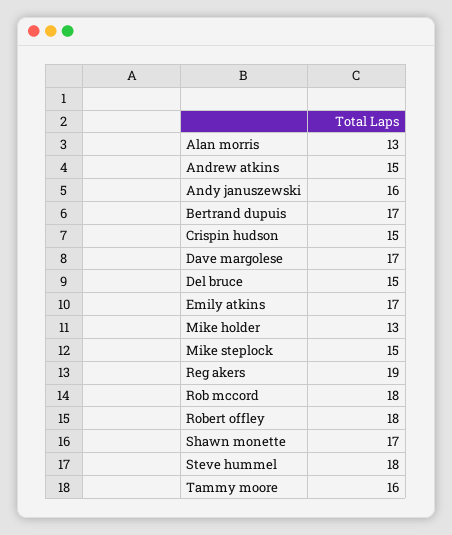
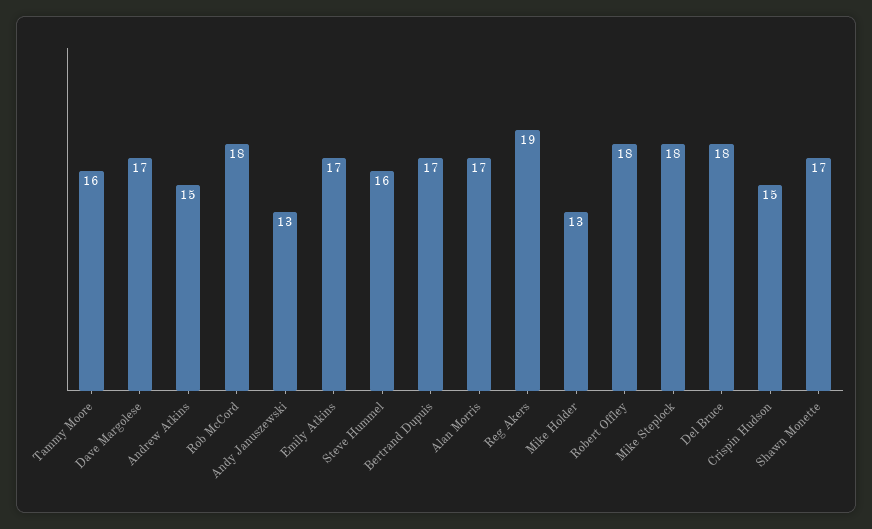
Alan morris: 13 -> 17
Andy januszewski: 16 -> 13
Del bruce: 15 -> 18
Mike steplock: 15 -> 18
Steve hummel: 18 -> 16

